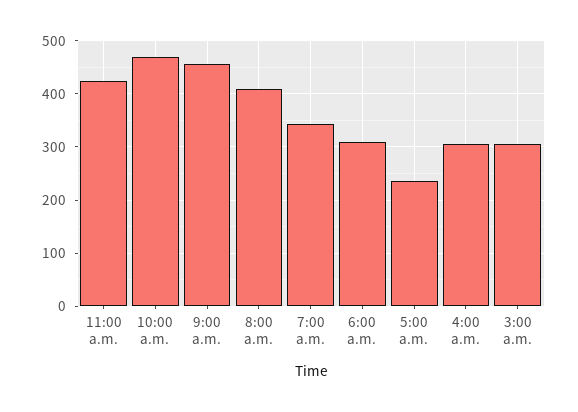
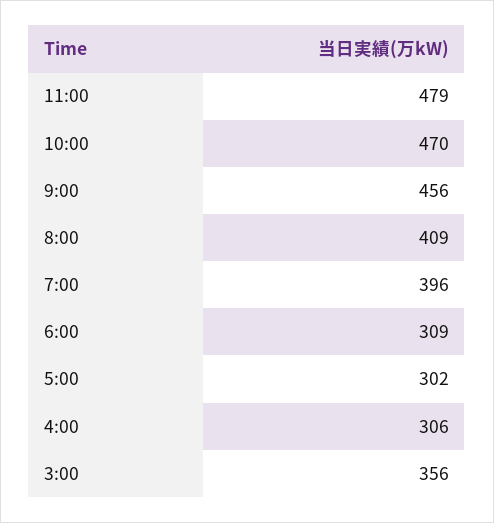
11:00 a.m.: 420 -> 479
7:00 a.m.: 340 -> 396
5:00 a.m.: 240 -> 302
3:00 a.m.: 300 -> 356

